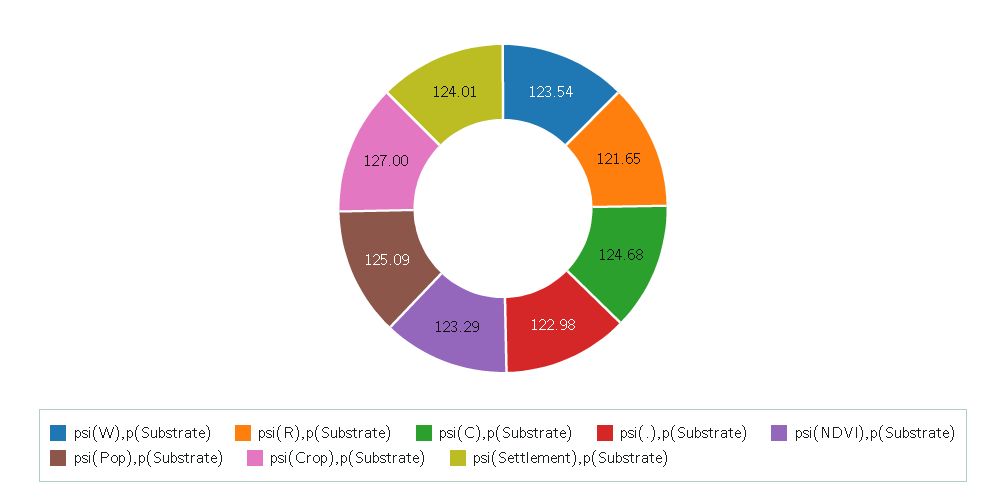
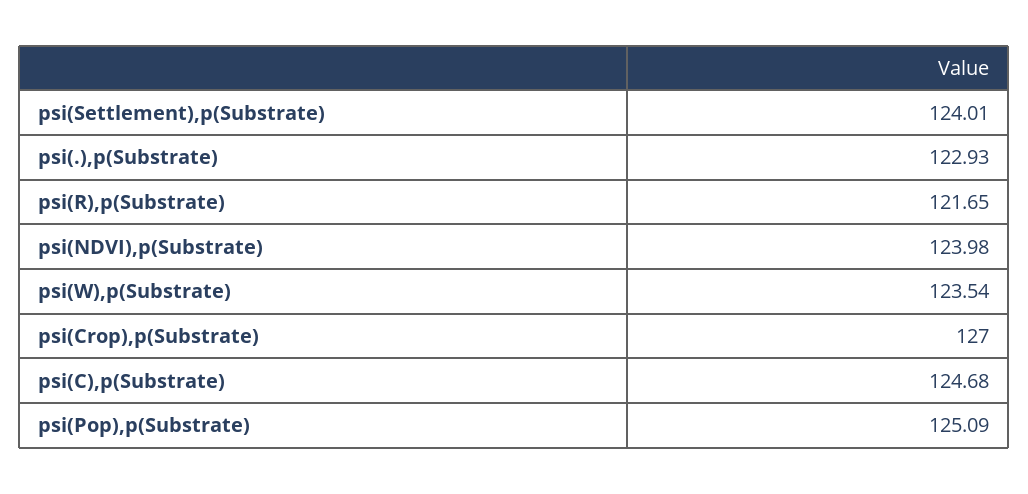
psi(.),p(Substrate): 122.98 -> 122.93
psi(NDVI),p(Substrate): 123.29 -> 123.98

